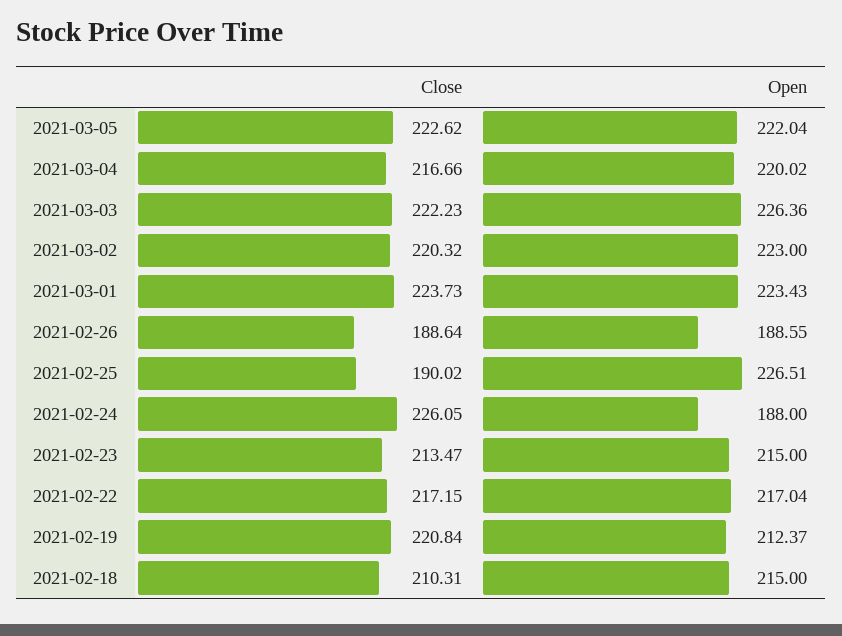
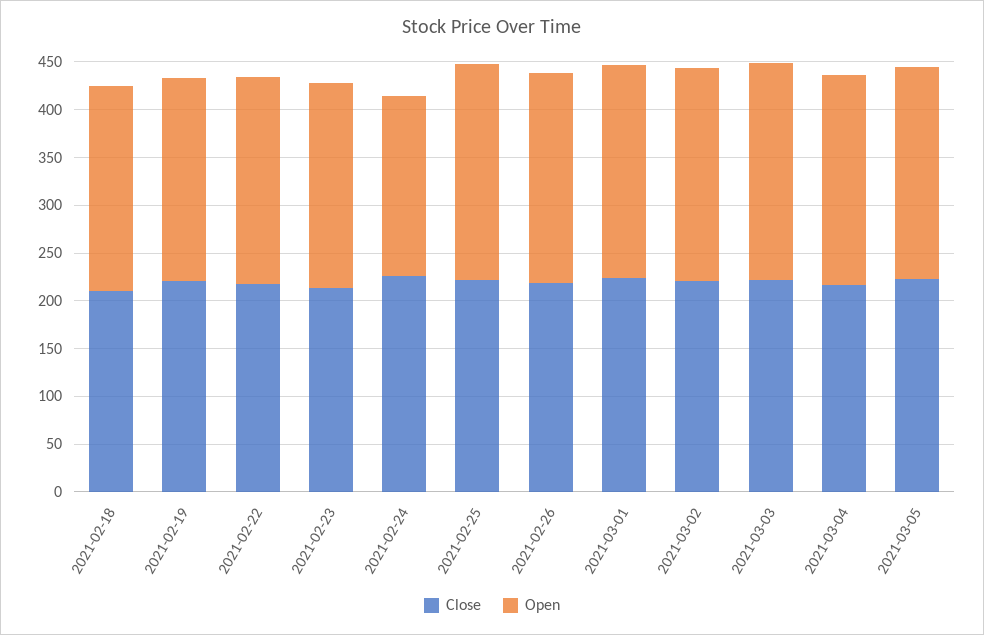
Close, 2021-02-26: 188.64 -> 220
Open, 2021-02-26: 188.55 -> 220
Close, 2021-02-25: 190.02 -> 220

